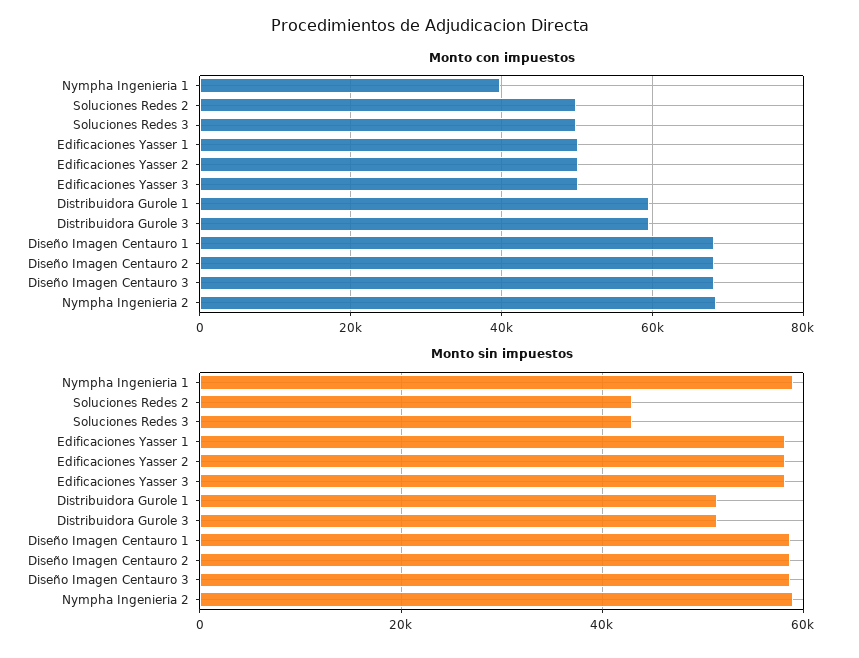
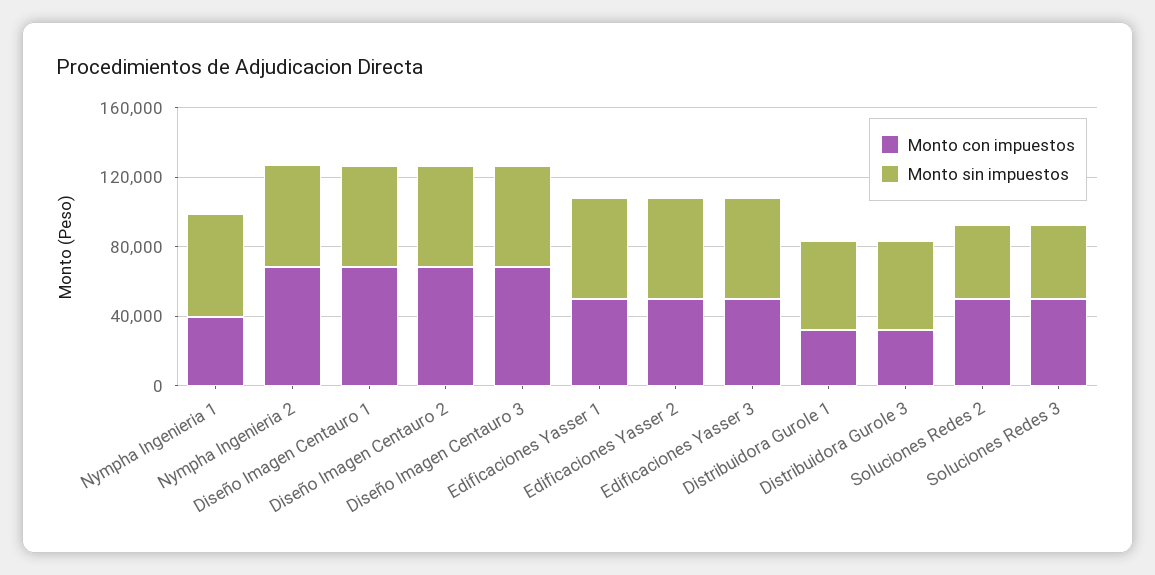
Monto con impuestos, Distribuidora Gurole 1: 60000 -> 30000
Monto con impuestos, Distribuidora Gurole 3: 60000 -> 30000

